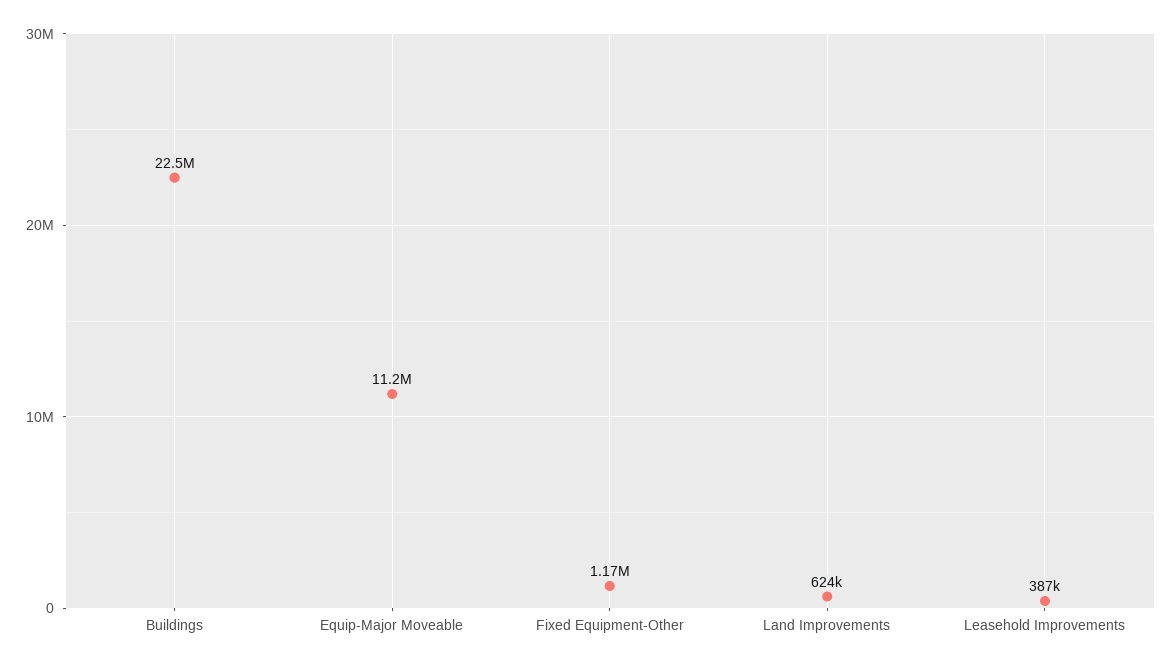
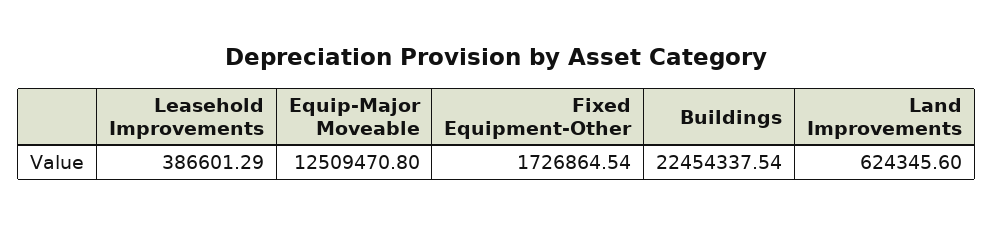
Equip-Major Moveable: 11200000 -> 12509470.8
Fixed Equipment-Other: 1170000 -> 1726864.54

